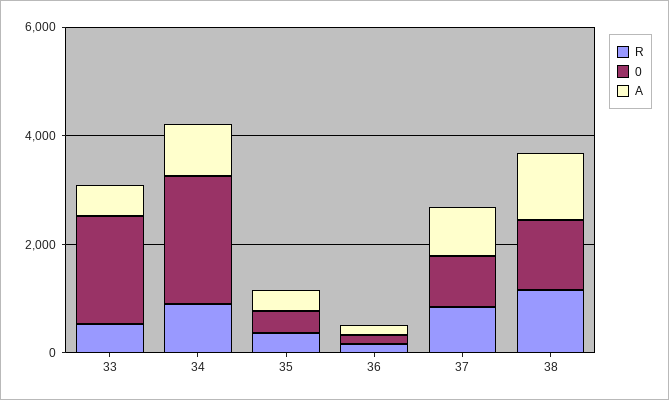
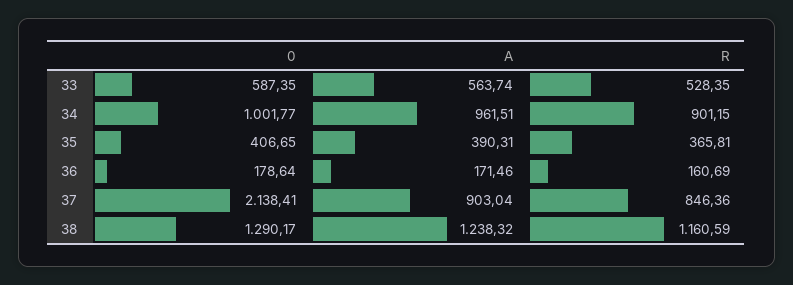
0, 33: 2000 -> 587.35
0, 34: 2500 -> 1001.77
0, 37: 1000 -> 2138.41

